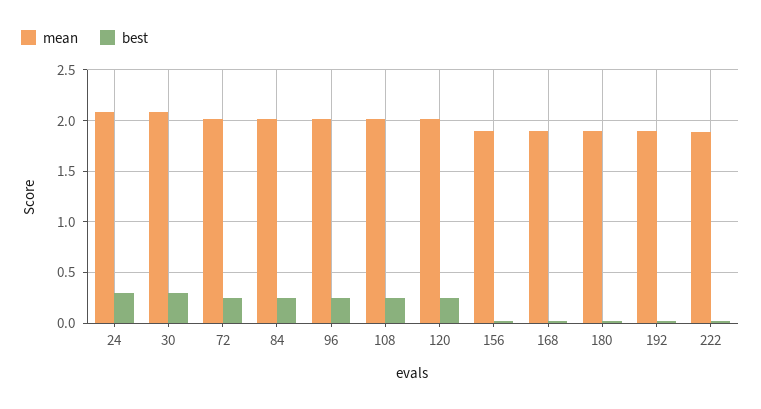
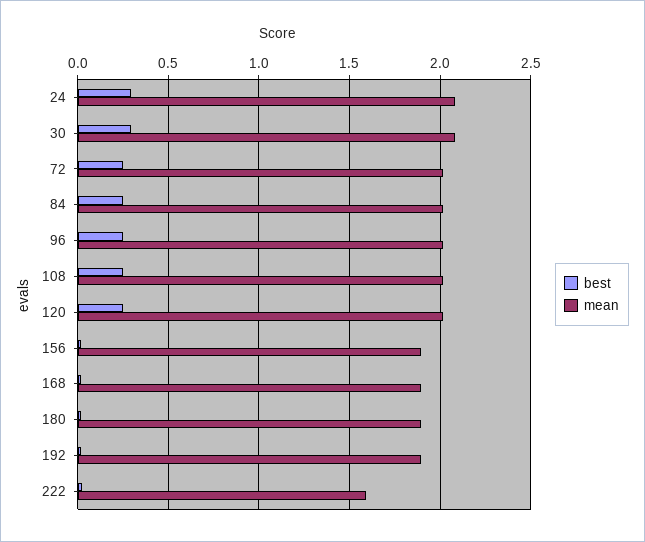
mean, 222: 1.9 -> 1.6

